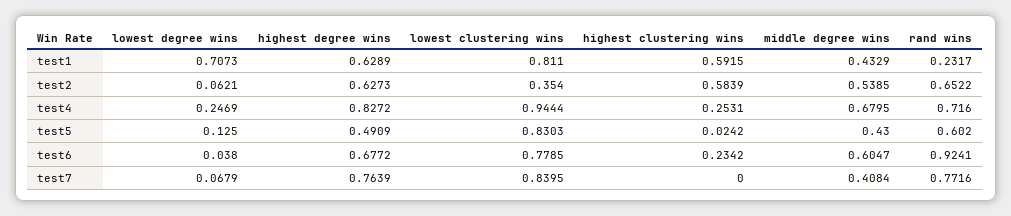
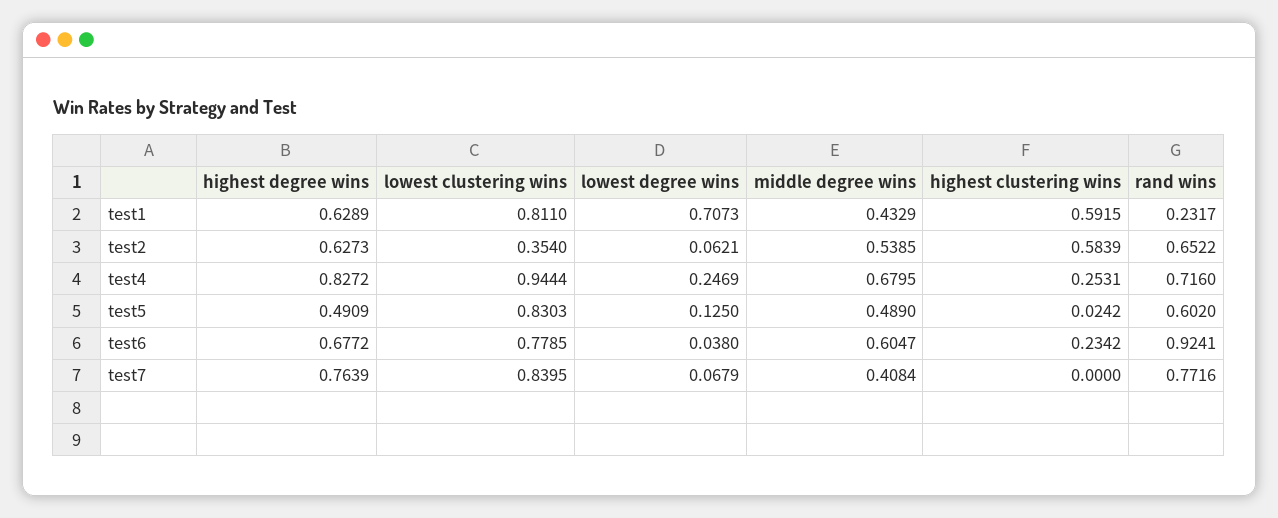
middle degree wins, test5: 0.43 -> 0.489

